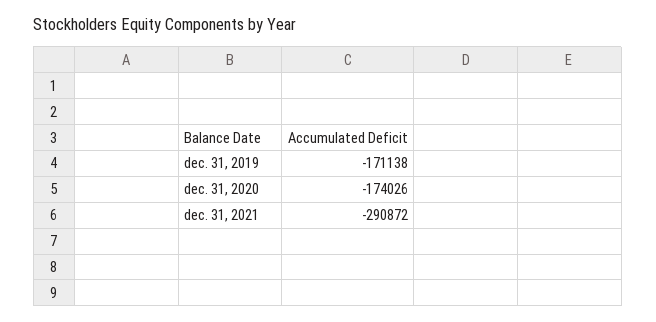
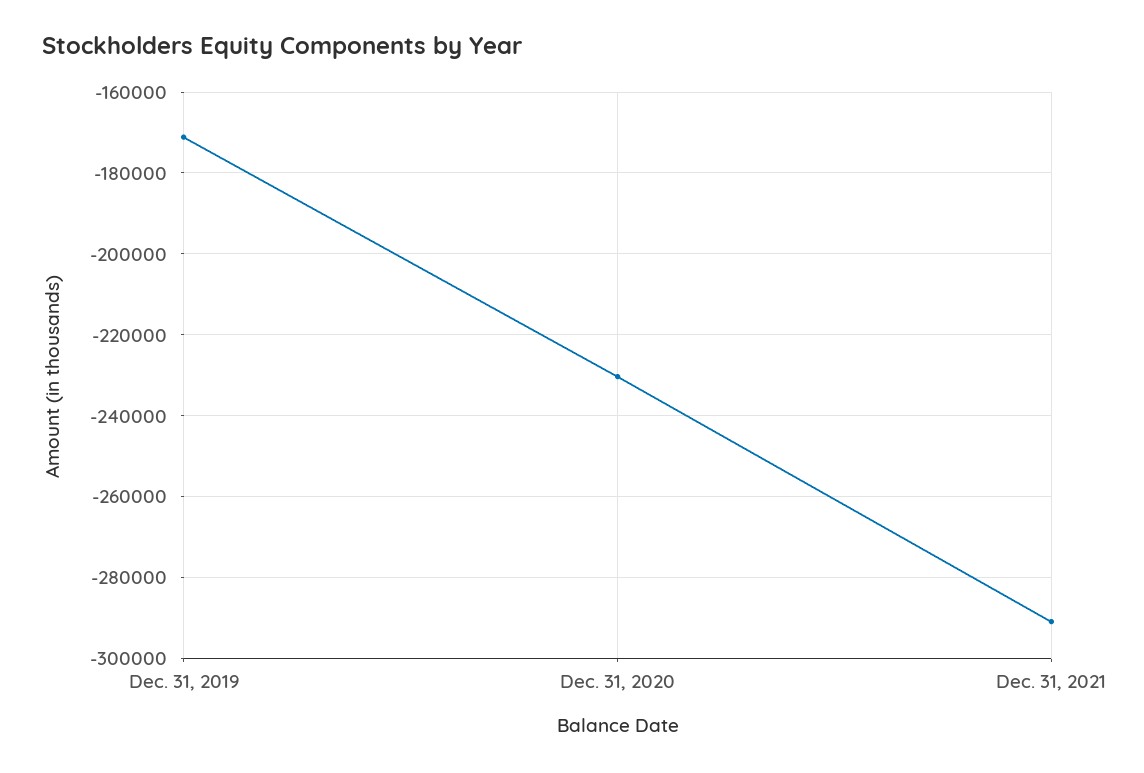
dec. 31, 2020: -174026 -> -230000

